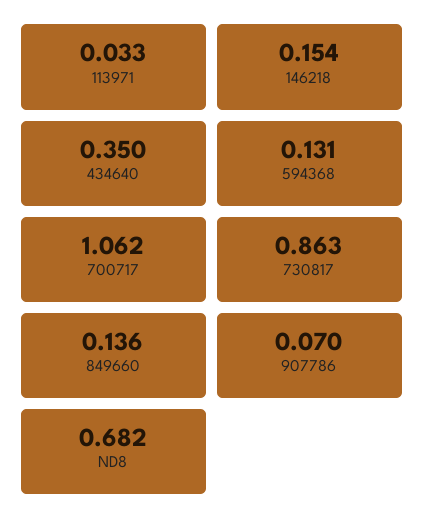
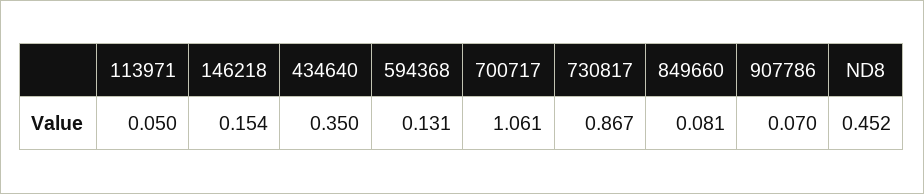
113971: 0.033 -> 0.05
700717: 1.062 -> 1.061
730817: 0.863 -> 0.867
849660: 0.136 -> 0.081
ND8: 0.682 -> 0.452

